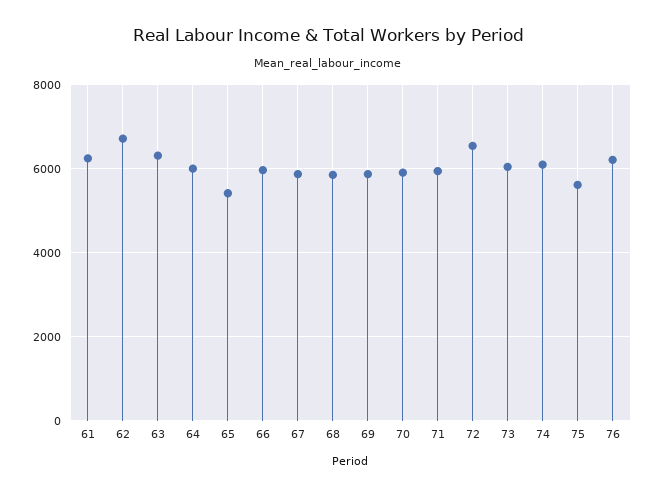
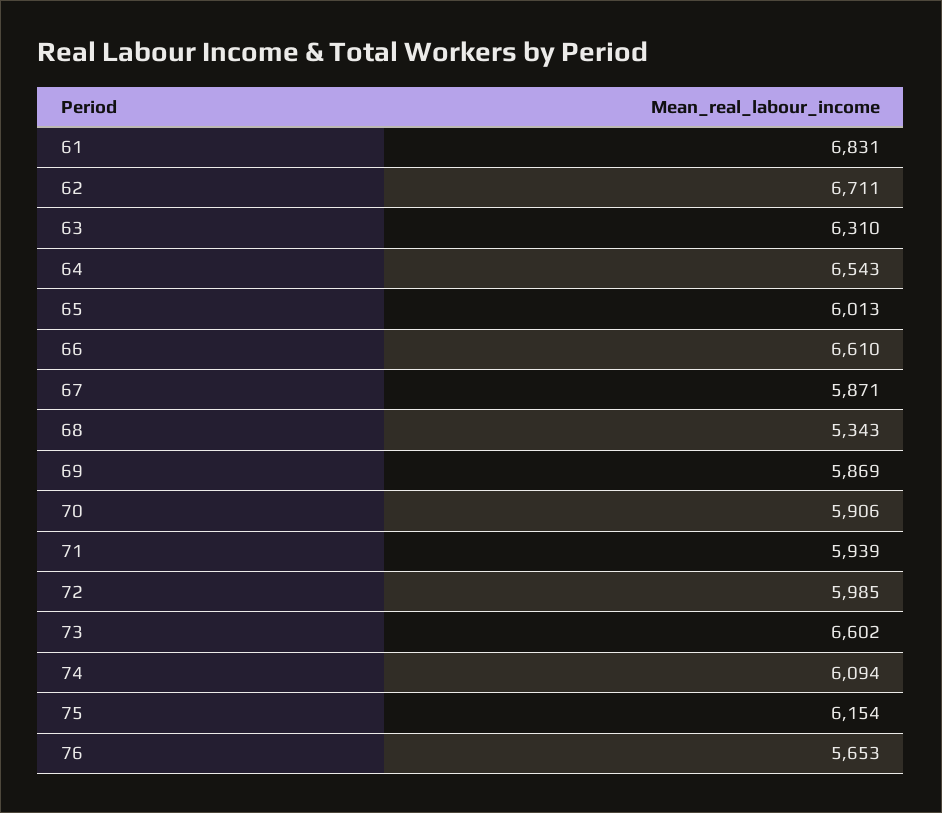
61: 6200 -> 6831
64: 6000 -> 6543
65: 5400 -> 6013
66: 6000 -> 6610
68: 5800 -> 5343
72: 6600 -> 5985
73: 6000 -> 6602
75: 5600 -> 6154
76: 6200 -> 5653

